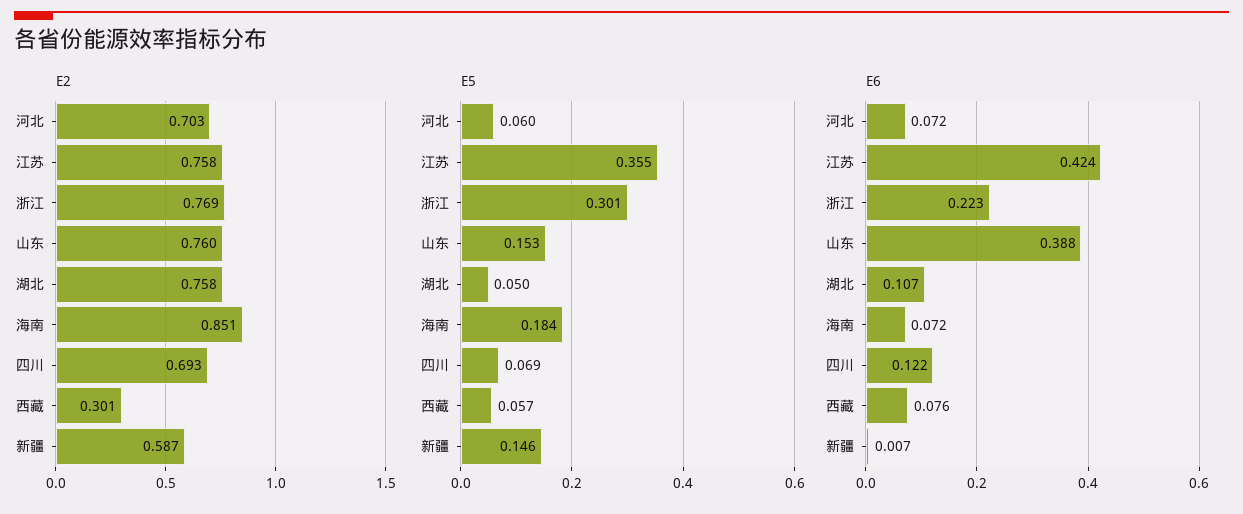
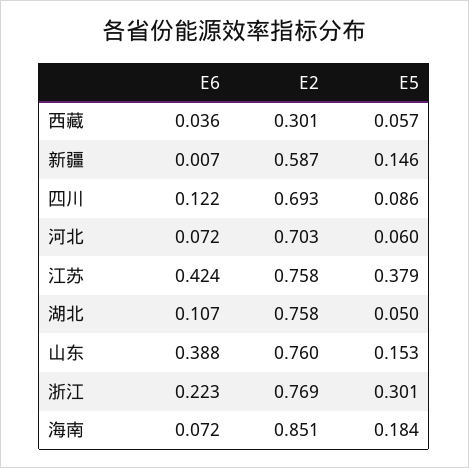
E5, 江苏: 0.355 -> 0.379
E5, 四川: 0.069 -> 0.086
E6, 西藏: 0.076 -> 0.036

